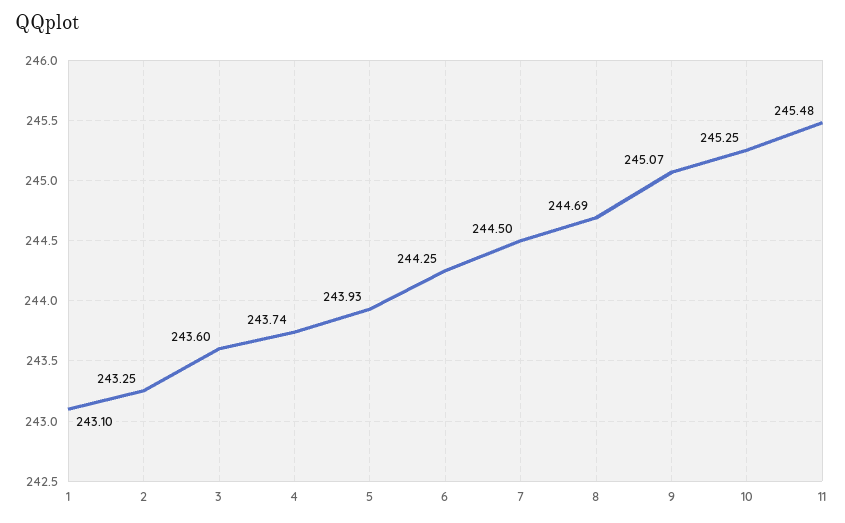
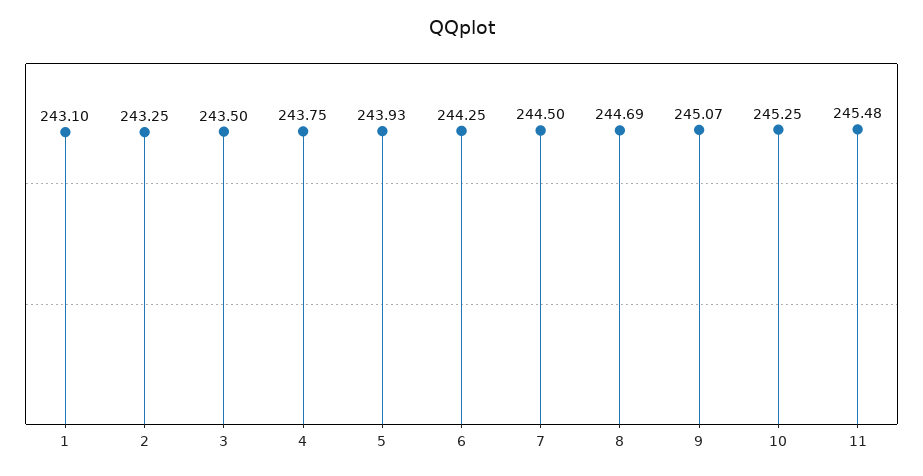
3: 243.6 -> 243.5
4: 243.74 -> 243.75

